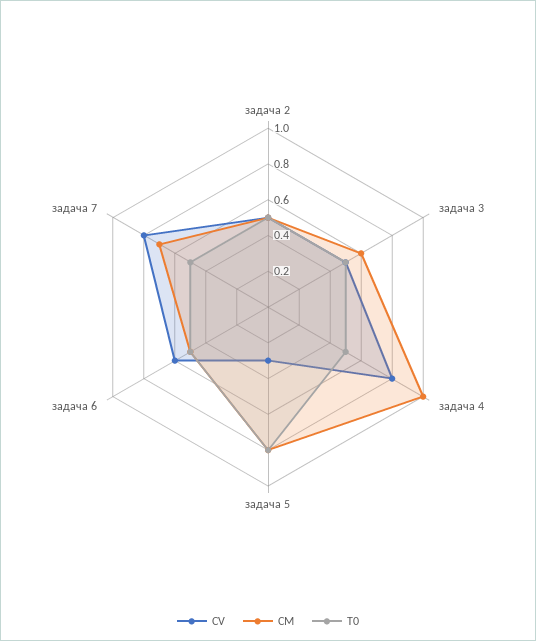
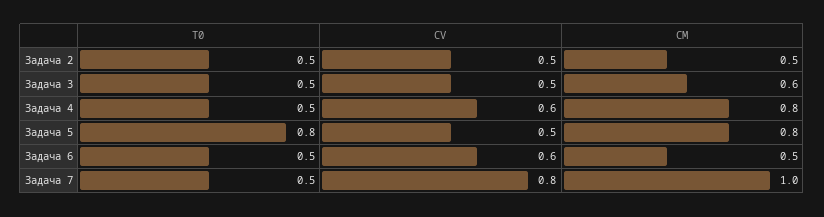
CV, задача 4: 0.8 -> 0.6
CM, задача 4: 1 -> 0.8
CV, задача 5: 0.3 -> 0.5
CM, задача 7: 0.7 -> 1

